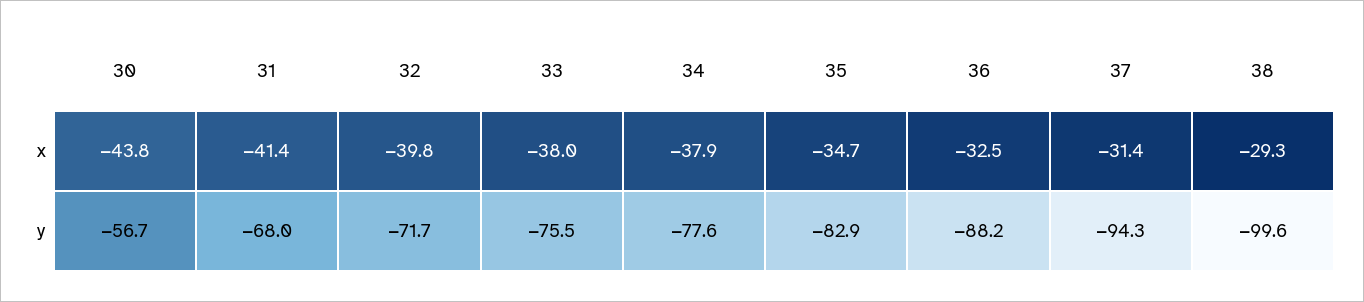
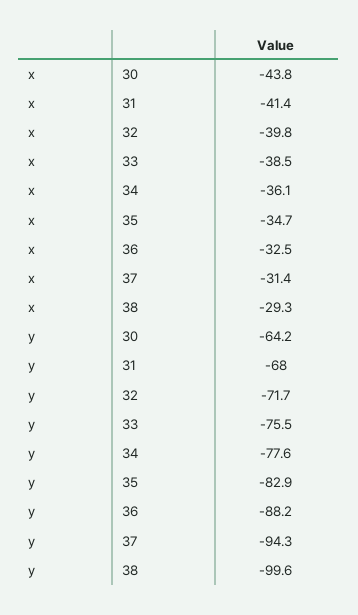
33, x: -38 -> -38.5
34, x: -37.9 -> -36.1
30, y: -56.7 -> -64.2

